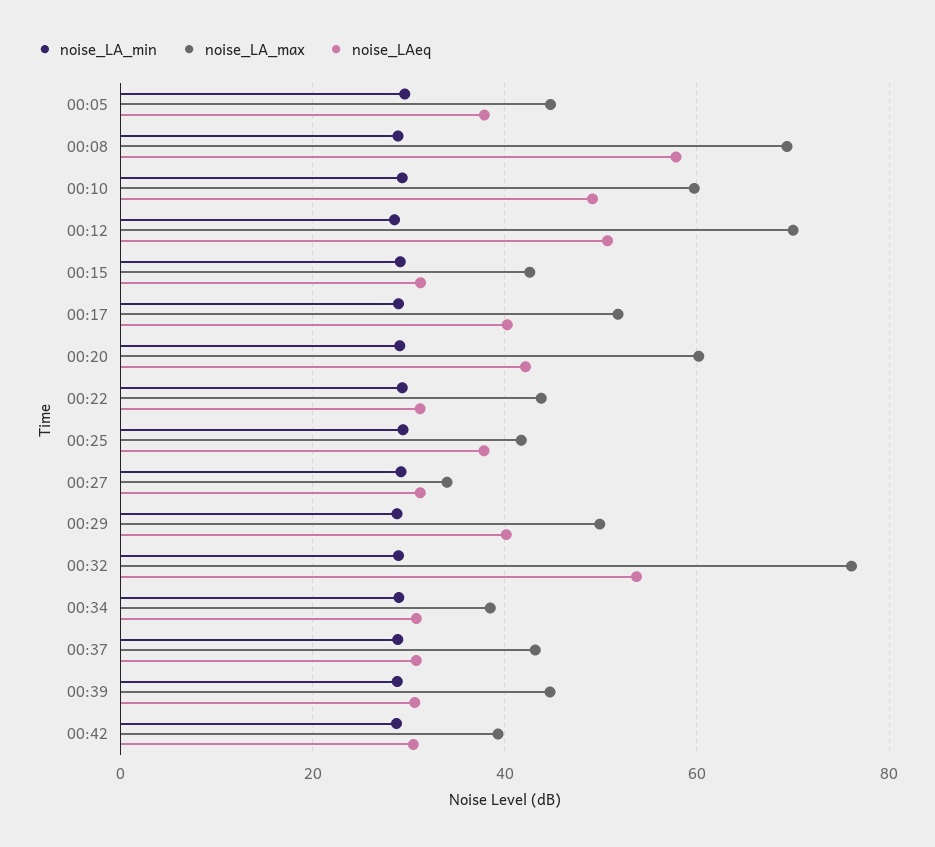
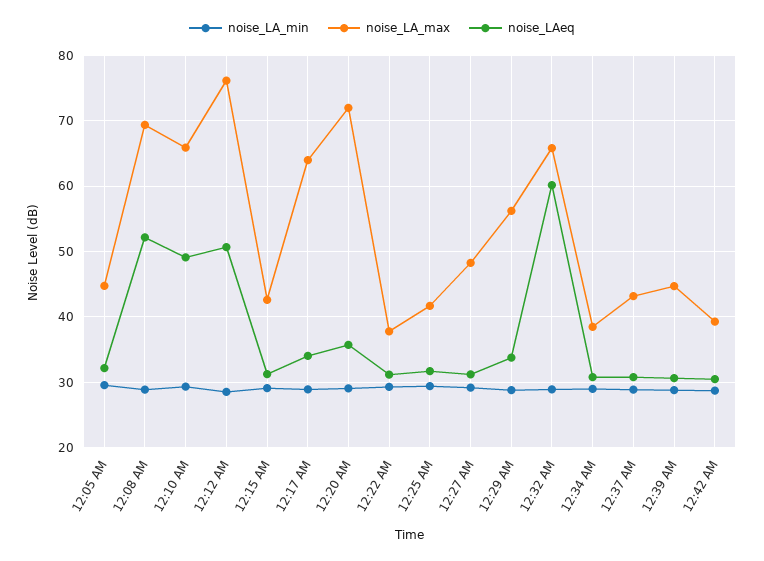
noise_LAeq, 00:05: 38 -> 32
noise_LAeq, 00:08: 58 -> 52
noise_LA_max, 00:10: 60 -> 66
noise_LA_max, 00:12: 70 -> 76
noise_LA_max, 00:17: 52 -> 64
noise_LAeq, 00:17: 40 -> 34
noise_LA_max, 00:20: 60 -> 72
noise_LAeq, 00:20: 42 -> 36
noise_LA_max, 00:22: 44 -> 38
noise_LAeq, 00:25: 38 -> 32
noise_LA_max, 00:27: 34 -> 48
noise_LA_max, 00:29: 50 -> 56
noise_LAeq, 00:29: 40 -> 34
noise_LA_max, 00:32: 76 -> 66
noise_LAeq, 00:32: 54 -> 60

